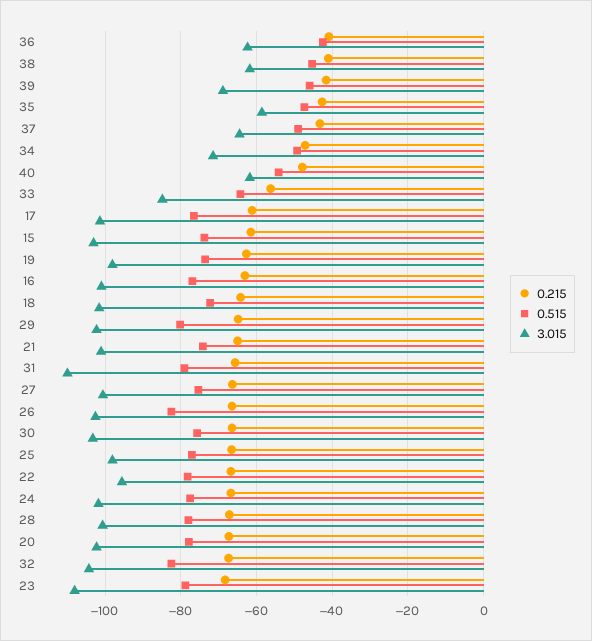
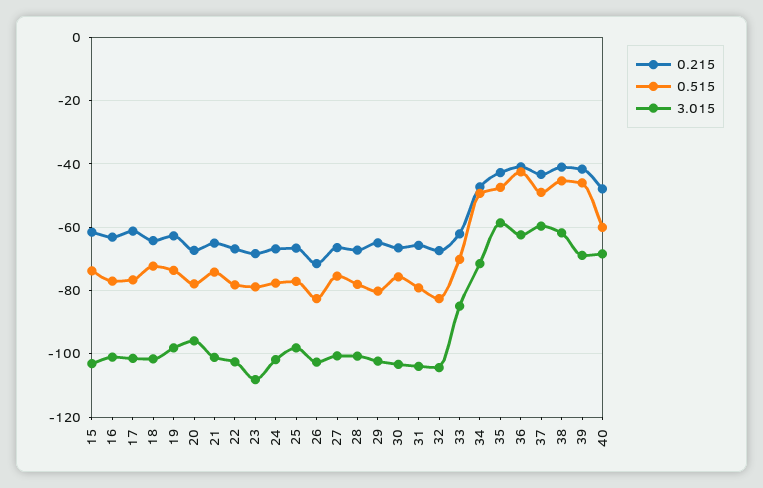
3.015, 37: -64 -> -60
0.515, 40: -54 -> -60
3.015, 40: -62 -> -68
0.215, 33: -56 -> -62
0.515, 33: -64 -> -70
3.015, 31: -110 -> -104
0.215, 26: -66 -> -72
3.015, 22: -96 -> -102
3.015, 20: -102 -> -96

